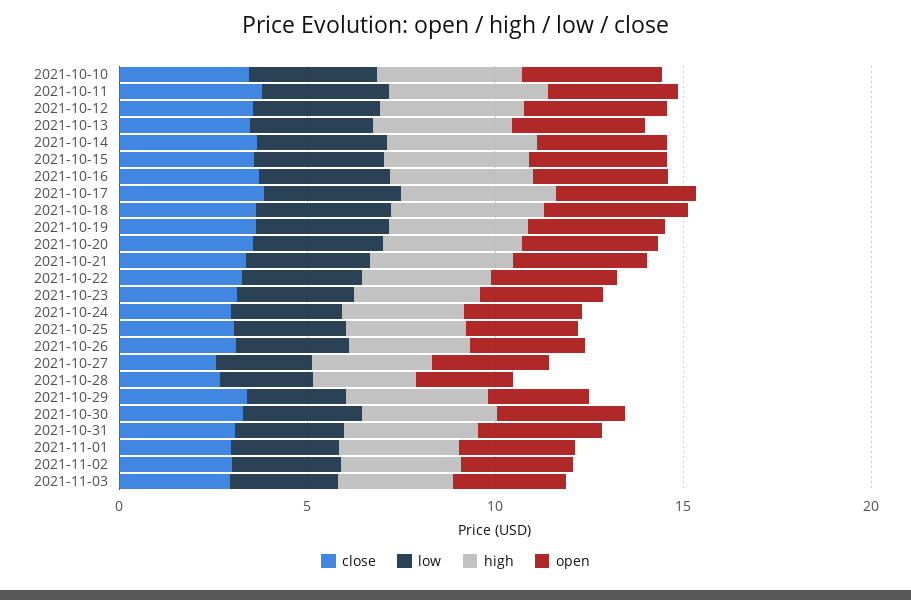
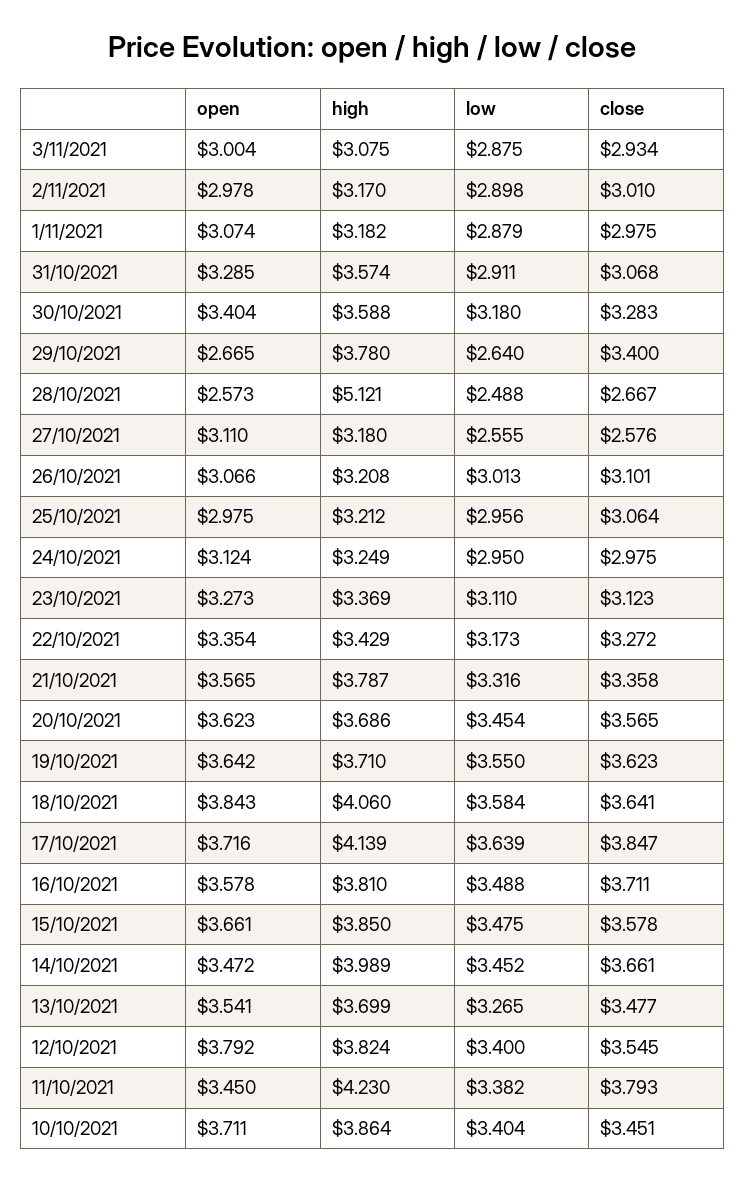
high, 2021-10-28: 3 -> 5.121

